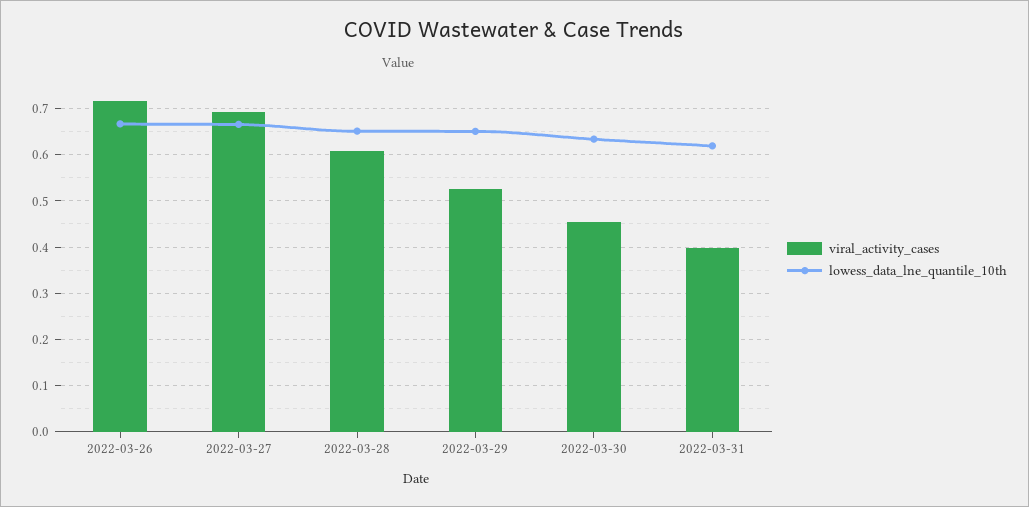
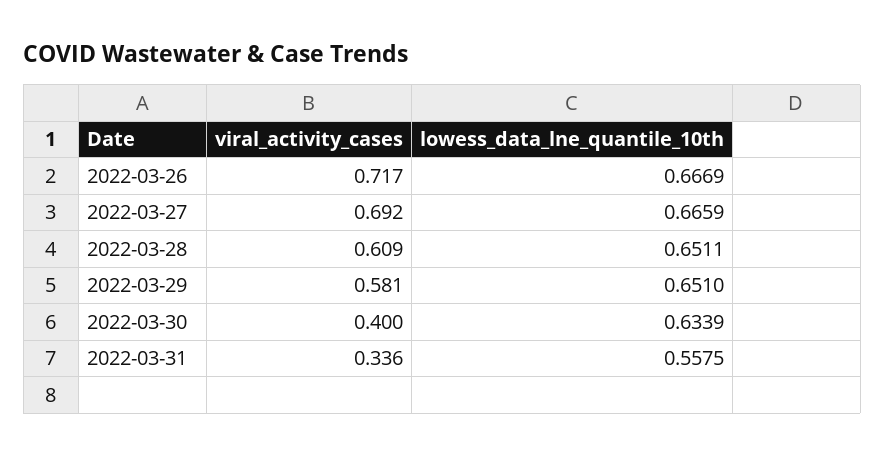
viral_activity_cases, 2022-03-29: 0.52 -> 0.581
viral_activity_cases, 2022-03-30: 0.46 -> 0.4
viral_activity_cases, 2022-03-31: 0.4 -> 0.336
lowess_data_lne_quantile_10th, 2022-03-31: 0.62 -> 0.5575

